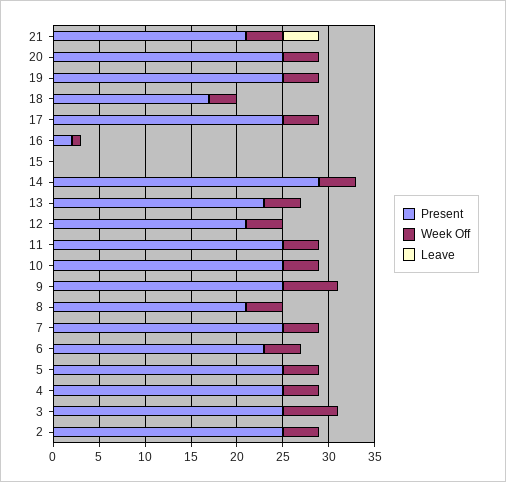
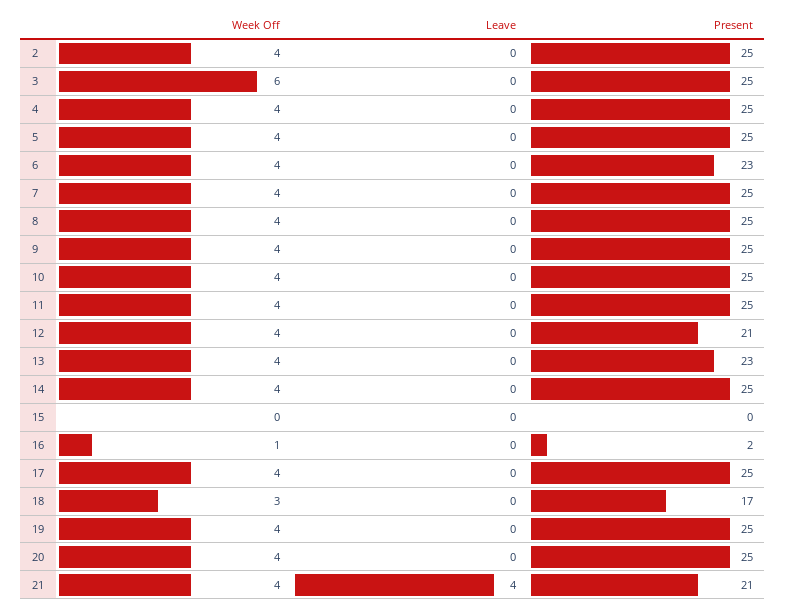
Present, 14: 29 -> 25
Week Off, 9: 6 -> 4
Present, 8: 21 -> 25

